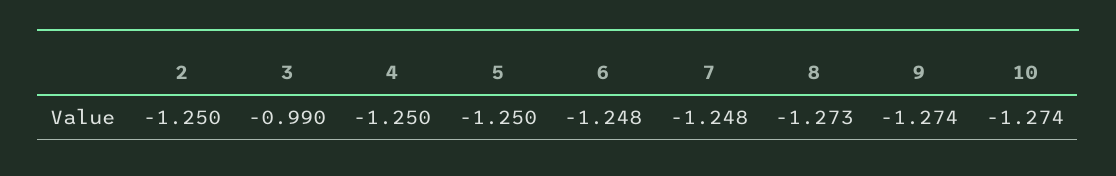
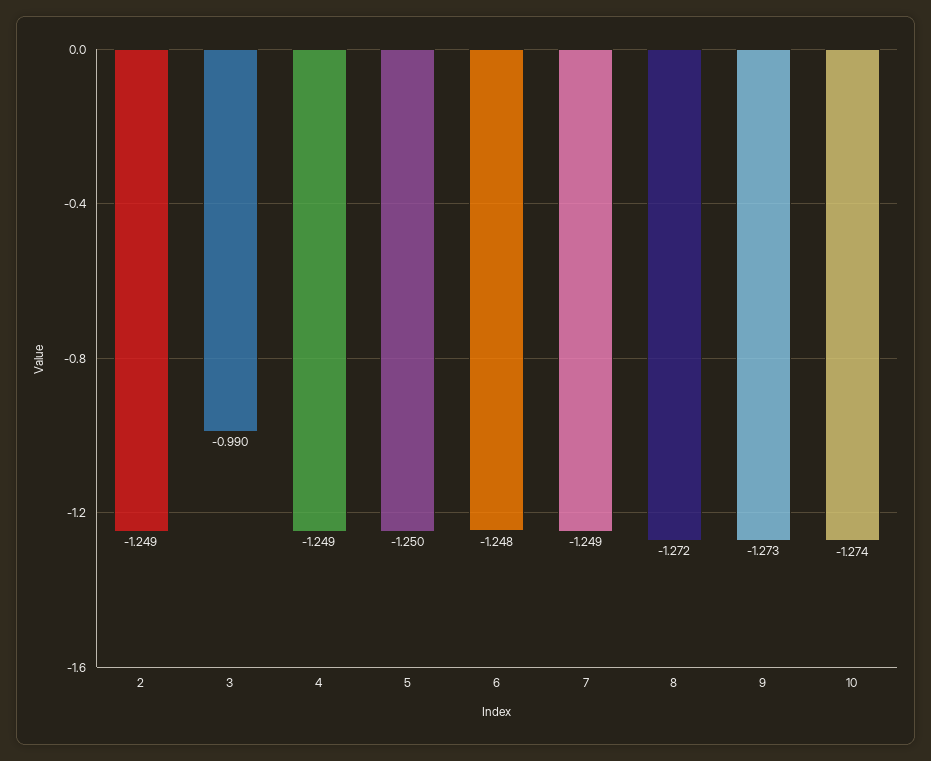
2: -1.25 -> -1.249
4: -1.25 -> -1.249
7: -1.248 -> -1.249
8: -1.273 -> -1.272
9: -1.274 -> -1.273

